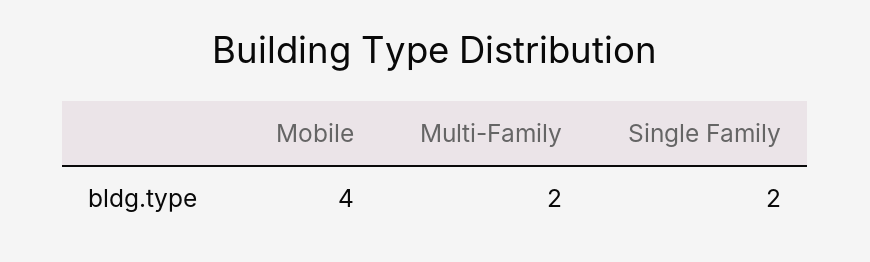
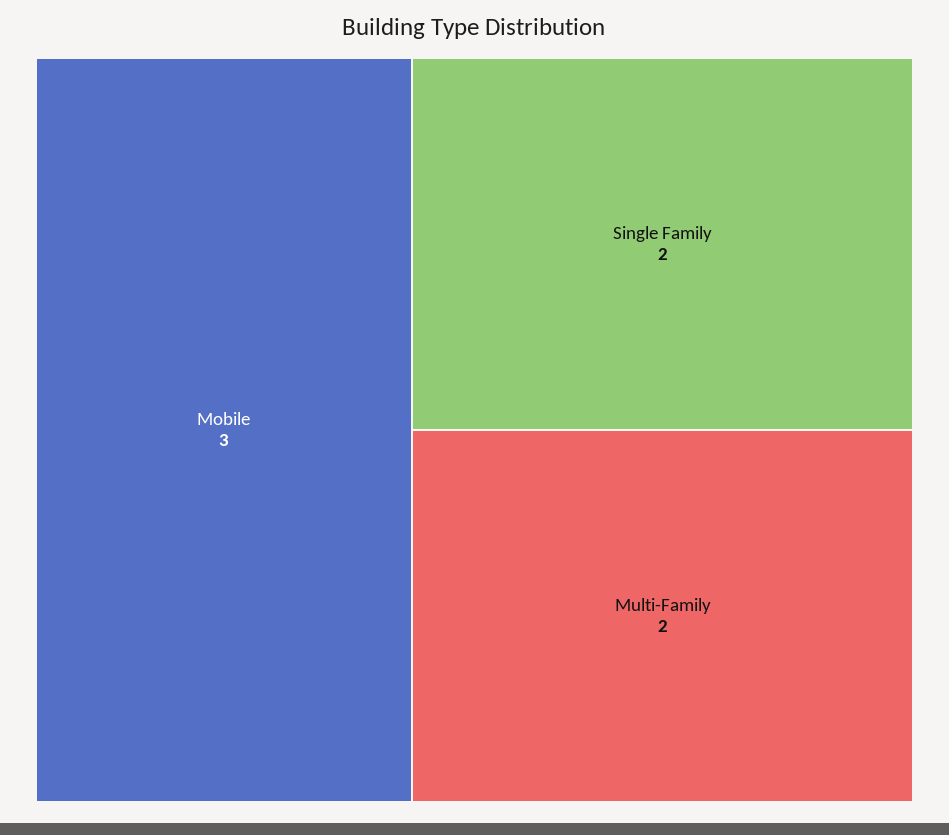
Mobile: 4 -> 3

